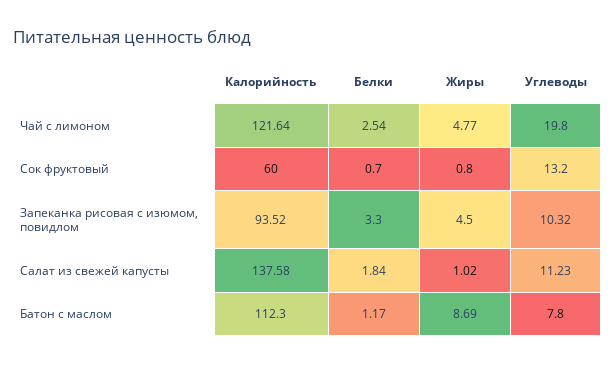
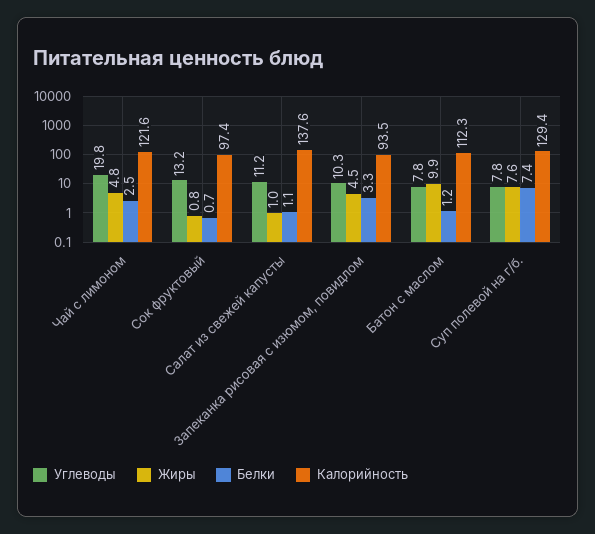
Калорийность, Сок фруктовый: 60 -> 97.4
Белки, Салат из свежей капусты: 1.84 -> 1.1
Жиры, Батон с маслом: 8.69 -> 9.9
Углеводы, Суп полевой на г/б.: none -> 7.8
Жиры, Суп полевой на г/б.: none -> 7.6
Белки, Суп полевой на г/б.: none -> 7.4
Калорийность, Суп полевой на г/б.: none -> 129.4

